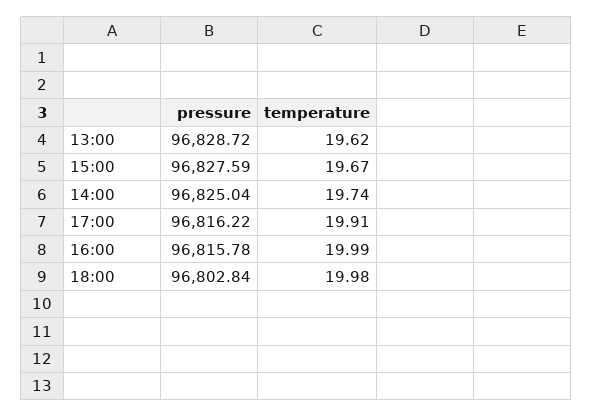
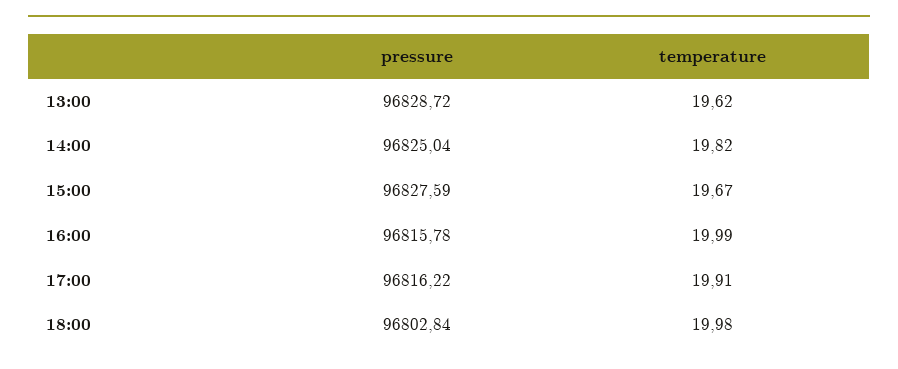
temperature, 14:00: 19.74 -> 19.82

